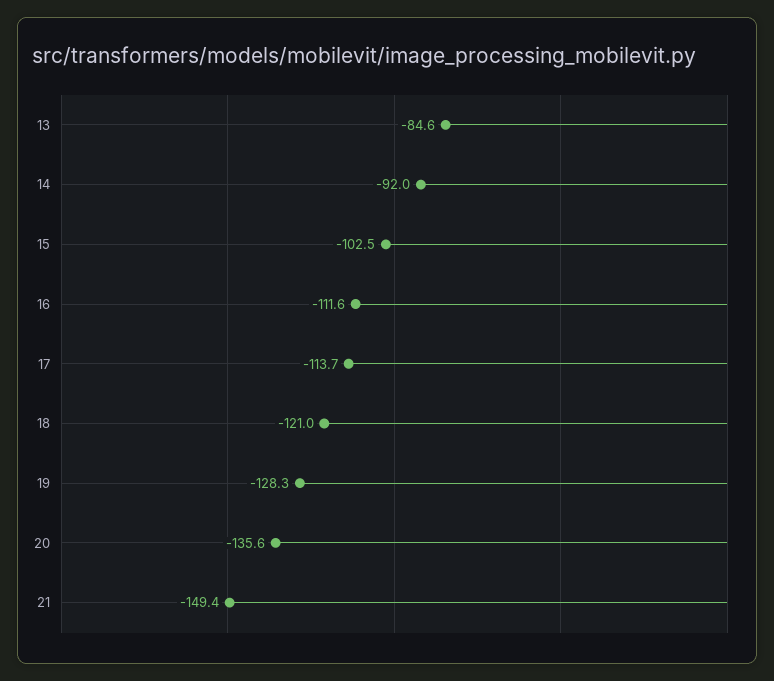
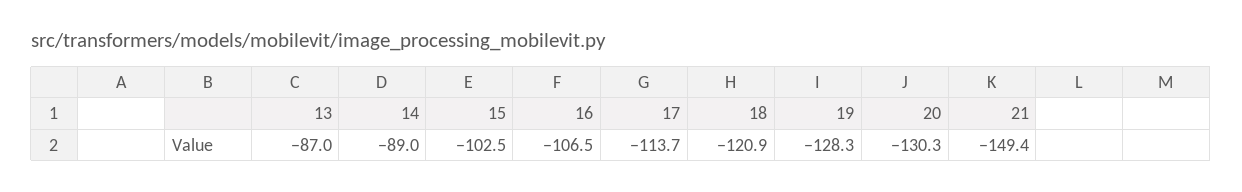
13: -84.6 -> -87
14: -92 -> -89
16: -111.6 -> -106.5
18: -121 -> -120.9
20: -135.6 -> -130.3

